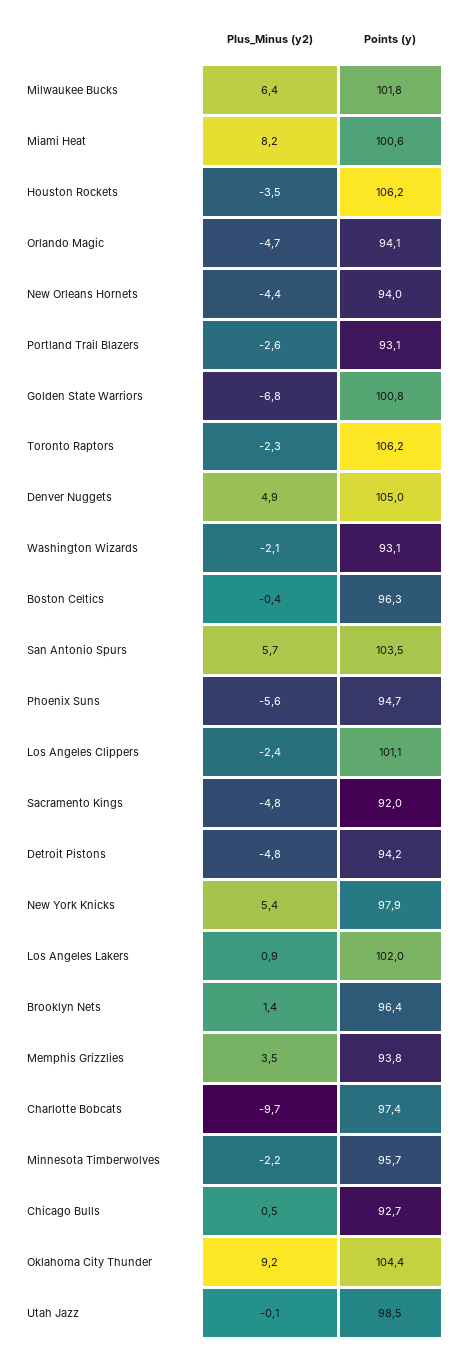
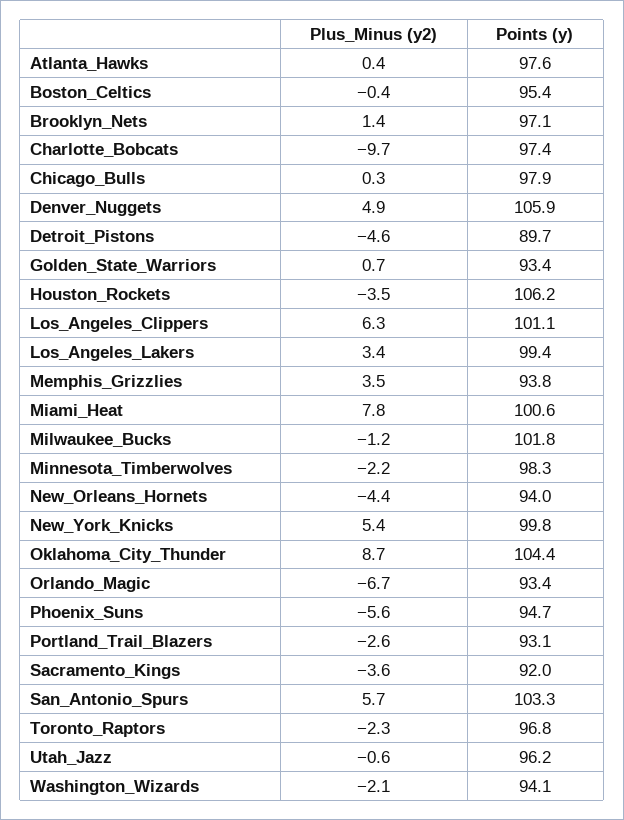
Plus_Minus (y2), Milwaukee Bucks: 6.4 -> -1.2
Plus_Minus (y2), Miami Heat: 8.2 -> 7.8
Plus_Minus (y2), Orlando Magic: -4.7 -> -6.7
Points (y), Orlando Magic: 94.1 -> 93.4
Plus_Minus (y2), Golden State Warriors: -6.8 -> 0.7
Points (y), Golden State Warriors: 100.8 -> 93.4
Points (y), Toronto Raptors: 106.2 -> 96.8
Points (y), Denver Nuggets: 105 -> 105.9
Points (y), Washington Wizards: 93.1 -> 94.1
Points (y), Boston Celtics: 96.3 -> 95.4
Points (y), San Antonio Spurs: 103.5 -> 103.3
Plus_Minus (y2), Los Angeles Clippers: -2.4 -> 6.3
Plus_Minus (y2), Sacramento Kings: -4.8 -> -3.6
Plus_Minus (y2), Detroit Pistons: -4.8 -> -4.6
Points (y), Detroit Pistons: 94.2 -> 89.7
Points (y), New York Knicks: 97.9 -> 99.8
Plus_Minus (y2), Los Angeles Lakers: 0.9 -> 3.4
Points (y), Los Angeles Lakers: 102 -> 99.4
Points (y), Brooklyn Nets: 96.4 -> 97.1
Points (y), Minnesota Timberwolves: 95.7 -> 98.3
Plus_Minus (y2), Chicago Bulls: 0.5 -> 0.3
Points (y), Chicago Bulls: 92.7 -> 97.9
Plus_Minus (y2), Oklahoma City Thunder: 9.2 -> 8.7
Plus_Minus (y2), Utah Jazz: -0.1 -> -0.6
Points (y), Utah Jazz: 98.5 -> 96.2
Plus_Minus (y2), Atlanta_Hawks: none -> 0.4
Points (y), Atlanta_Hawks: none -> 97.6

